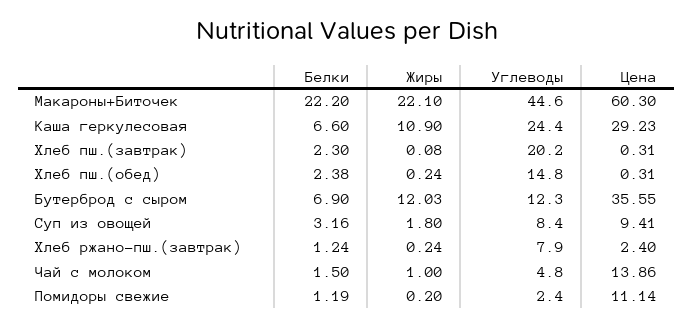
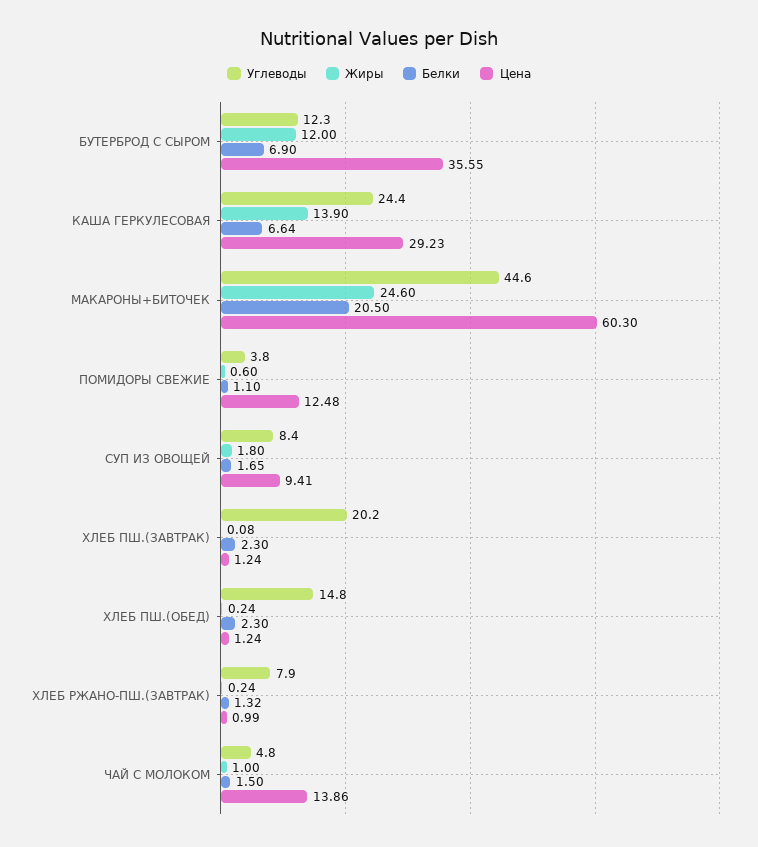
Белки, Макароны+Биточек: 22.2 -> 20.5
Жиры, Макароны+Биточек: 22.1 -> 24.6
Белки, Каша геркулесовая: 6.6 -> 6.64
Жиры, Каша геркулесовая: 10.9 -> 13.9
Цена, Хлеб пш.(завтрак): 0.31 -> 1.24
Белки, Хлеб пш.(обед): 2.38 -> 2.3
Цена, Хлеб пш.(обед): 0.31 -> 1.24
Жиры, Бутерброд с сыром: 12.03 -> 12
Белки, Суп из овощей: 3.16 -> 1.65
Белки, Хлеб ржано-пш.(завтрак): 1.24 -> 1.32
Цена, Хлеб ржано-пш.(завтрак): 2.4 -> 0.99
Белки, Помидоры свежие: 1.19 -> 1.1
Жиры, Помидоры свежие: 0.2 -> 0.6
Углеводы, Помидоры свежие: 2.4 -> 3.8
Цена, Помидоры свежие: 11.14 -> 12.48

